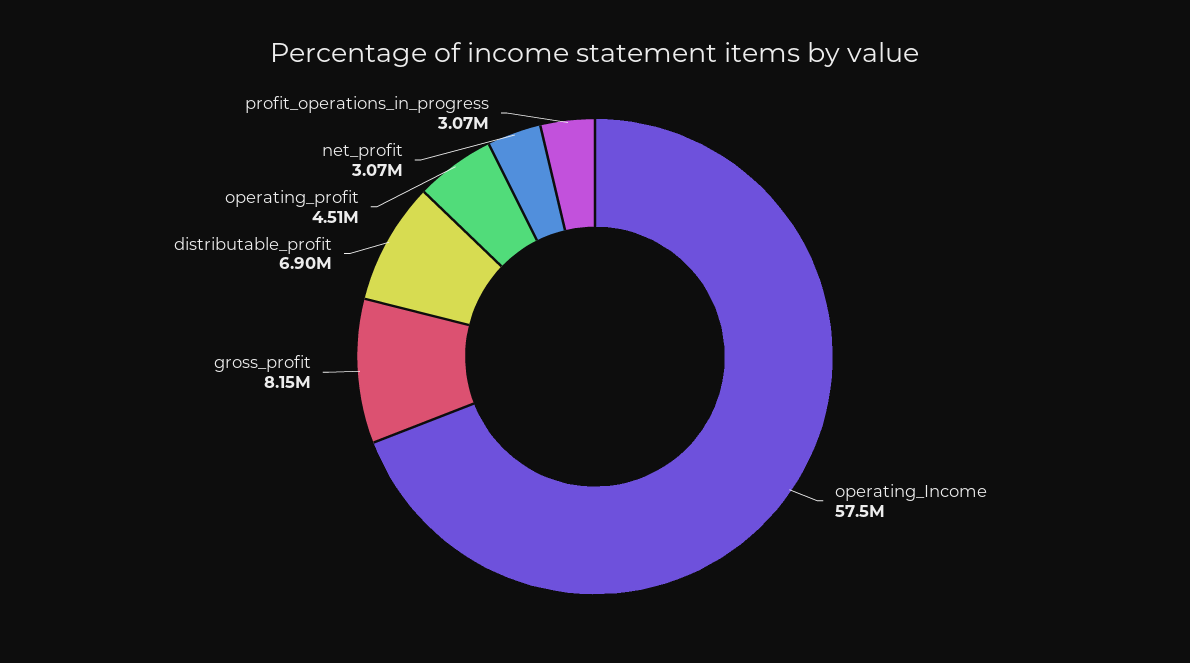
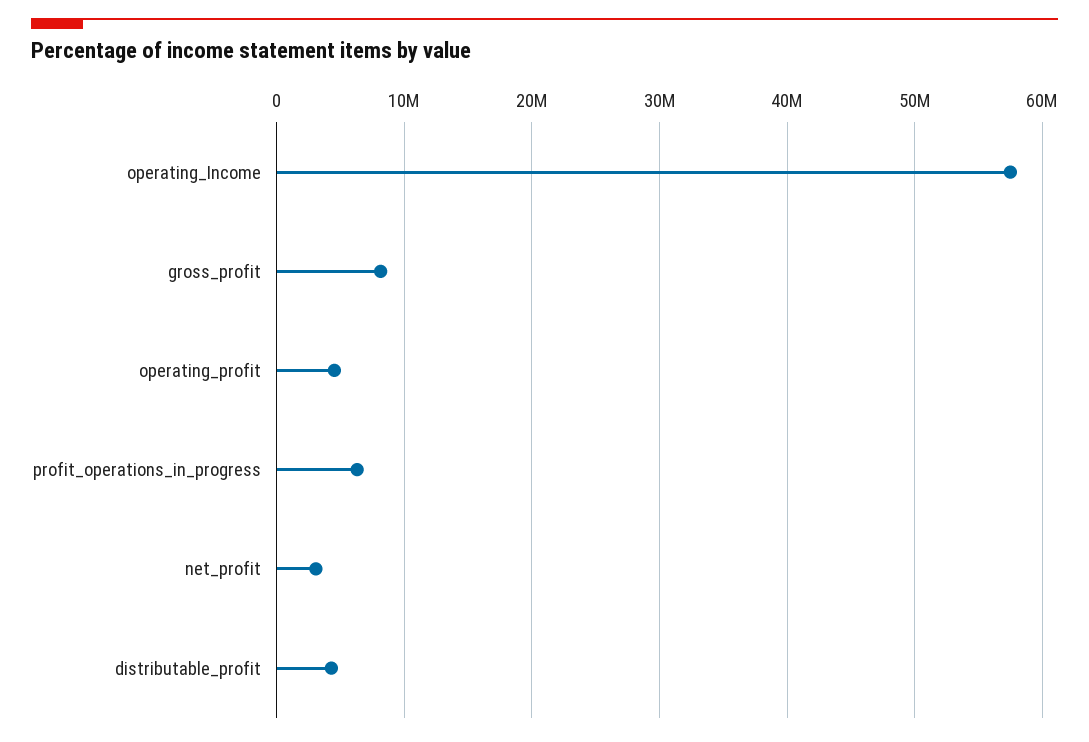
distributable_profit: 6900000 -> 4000000
profit_operations_in_progress: 3070000 -> 6000000

